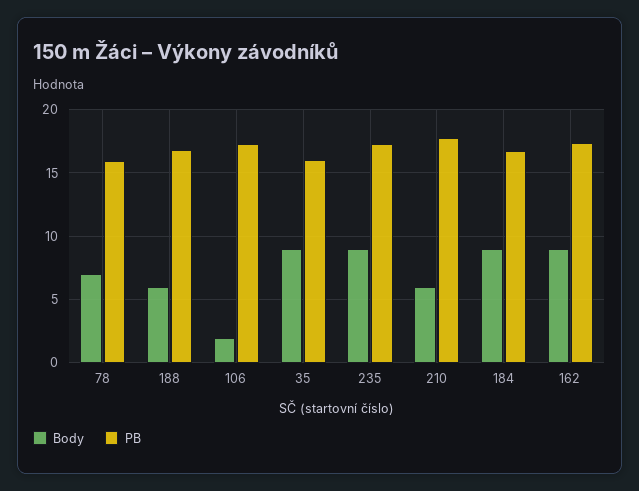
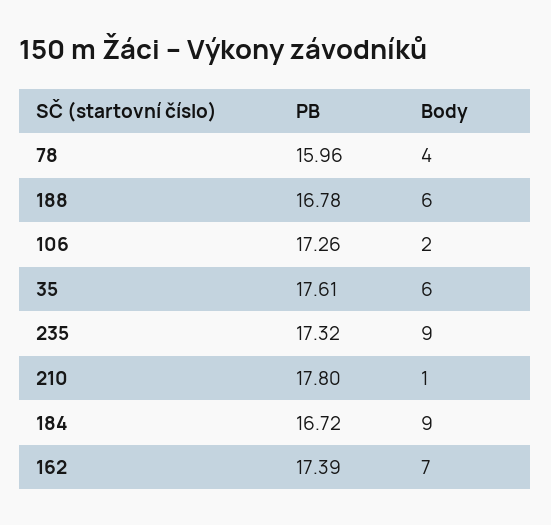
Body, 78: 7 -> 4
Body, 35: 9 -> 6
PB, 35: 16 -> 17.61
Body, 210: 6 -> 1
Body, 162: 9 -> 7

